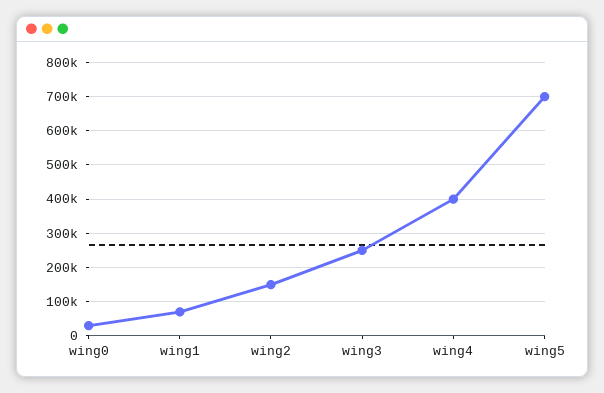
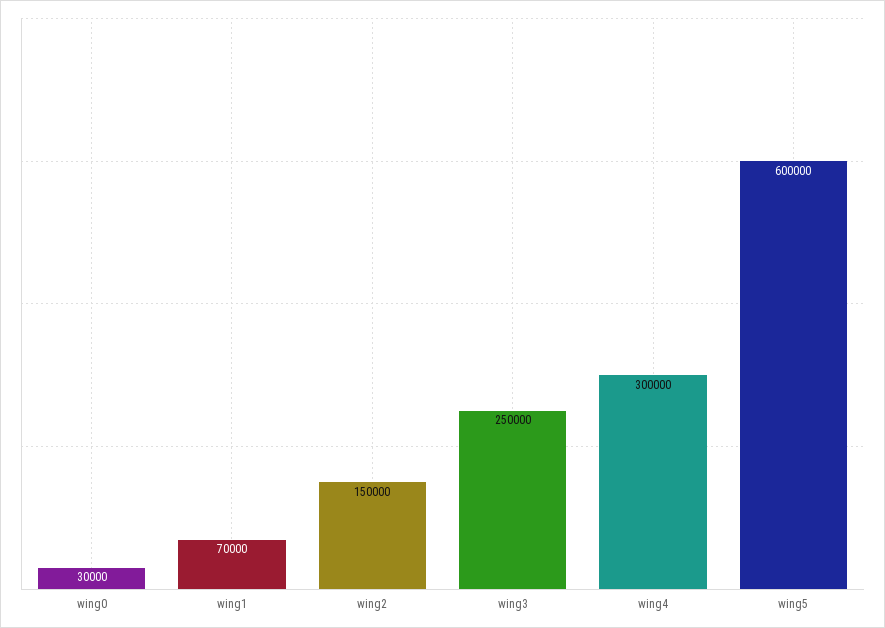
wing4: 400000 -> 300000
wing5: 700000 -> 600000

